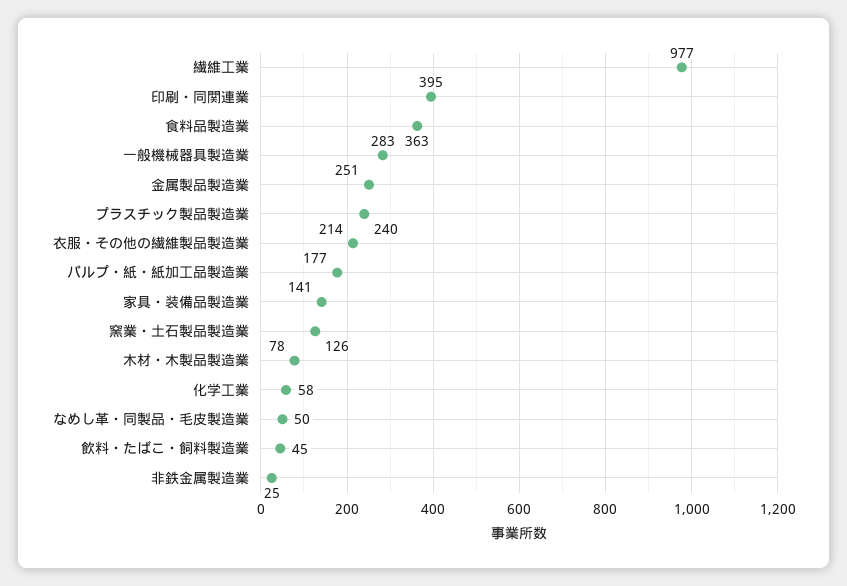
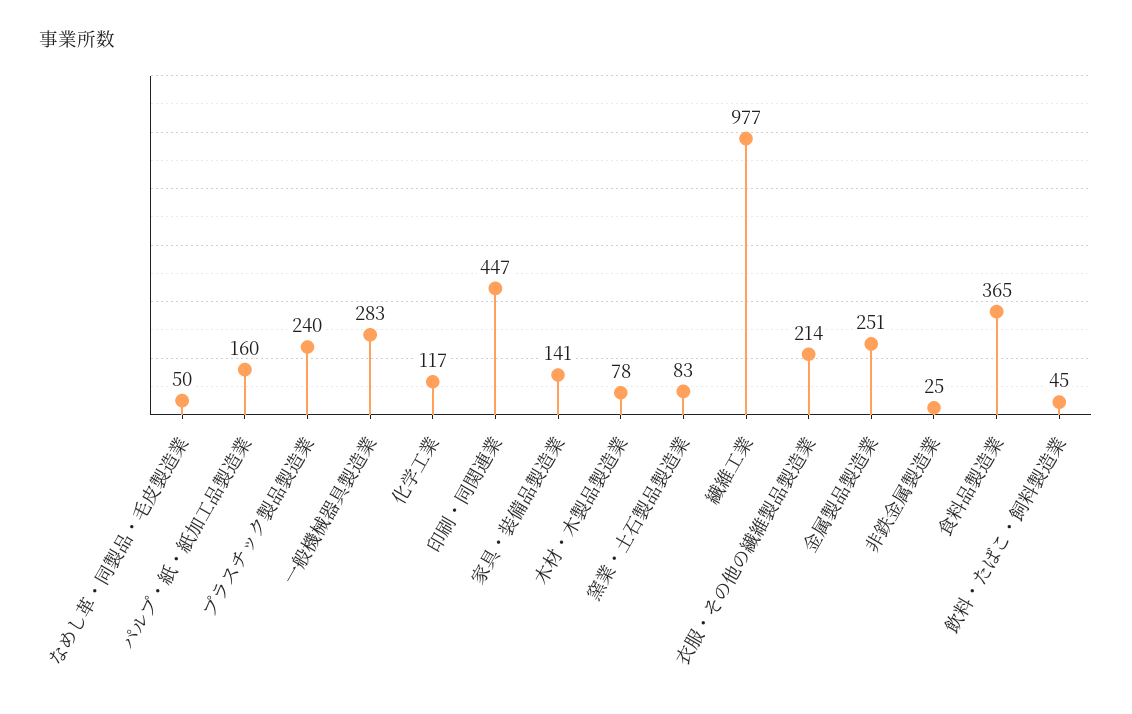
印刷・同関連業: 395 -> 447
食料品製造業: 363 -> 365
パルプ・紙・紙加工品製造業: 177 -> 160
窯業・土石製品製造業: 126 -> 83
化学工業: 58 -> 117

